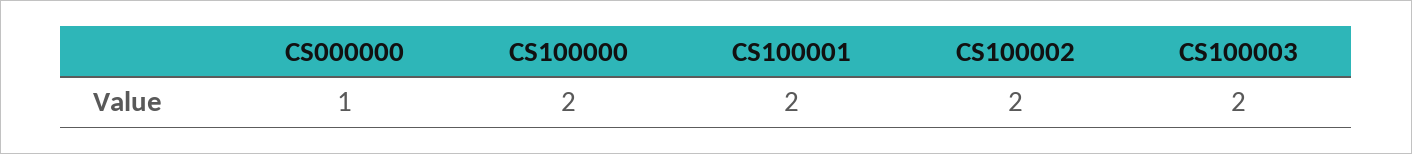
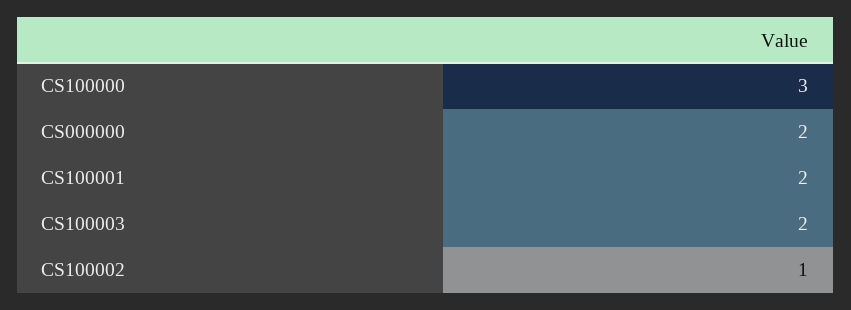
CS000000: 1 -> 2
CS100000: 2 -> 3
CS100002: 2 -> 1

